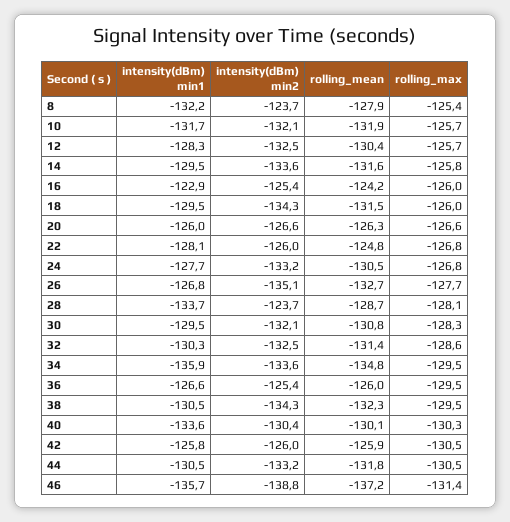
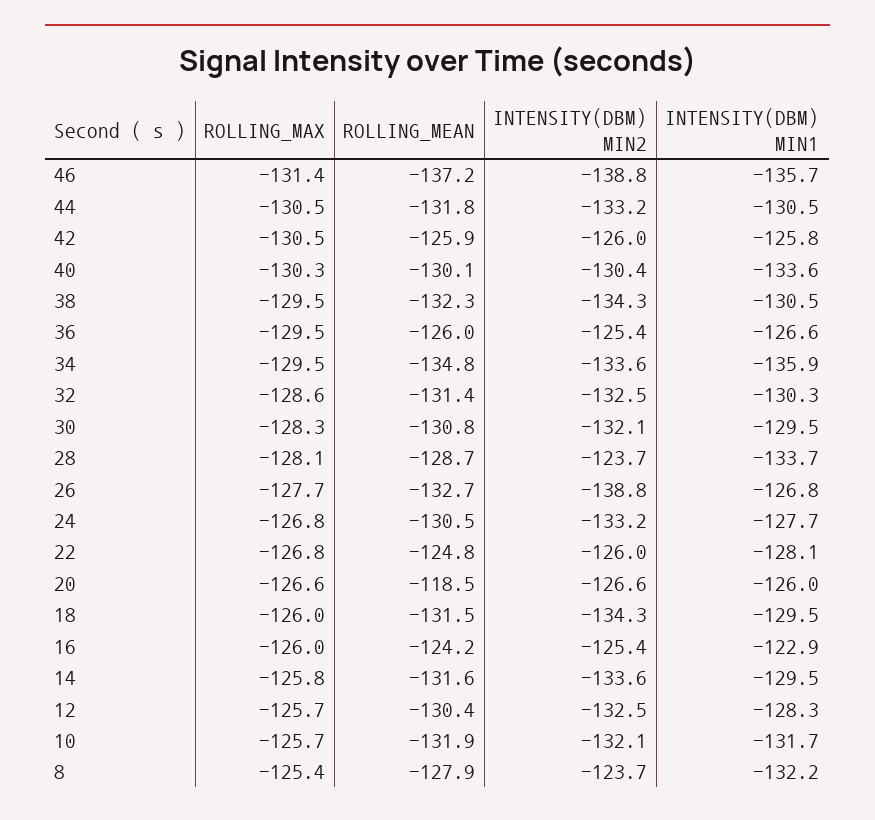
rolling_mean, 20: -126.3 -> -118.5
intensity(dBm) min2, 26: -135.1 -> -138.8

